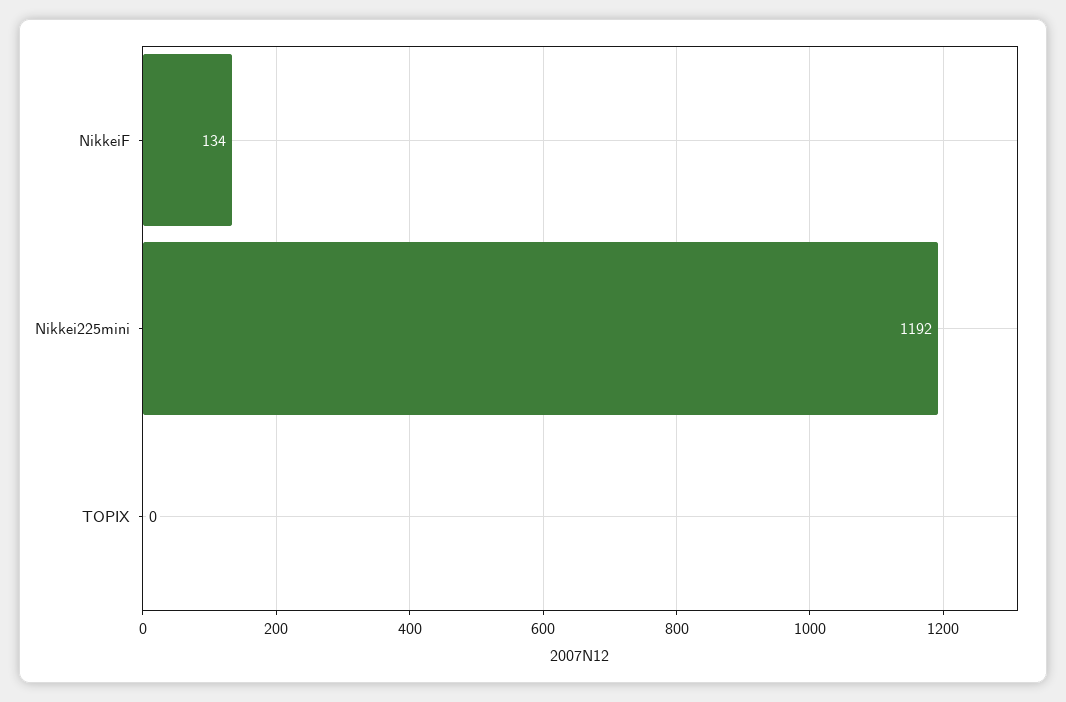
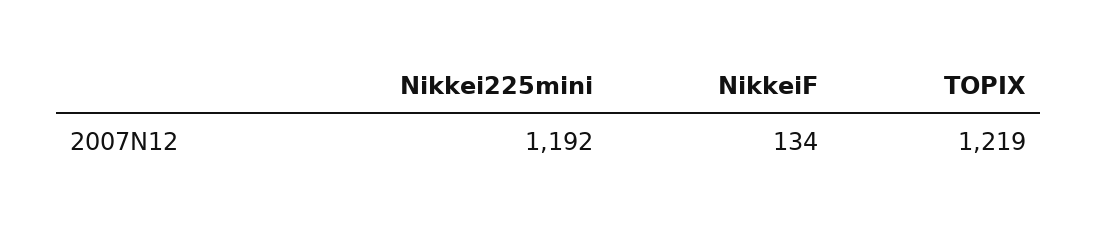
TOPIX: 0 -> 1219

